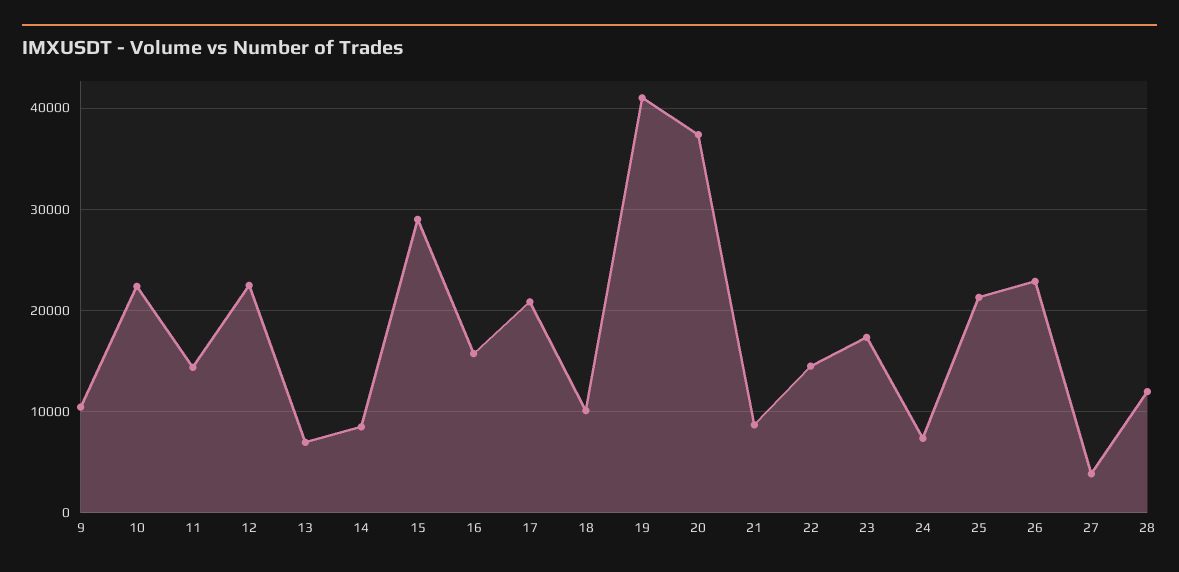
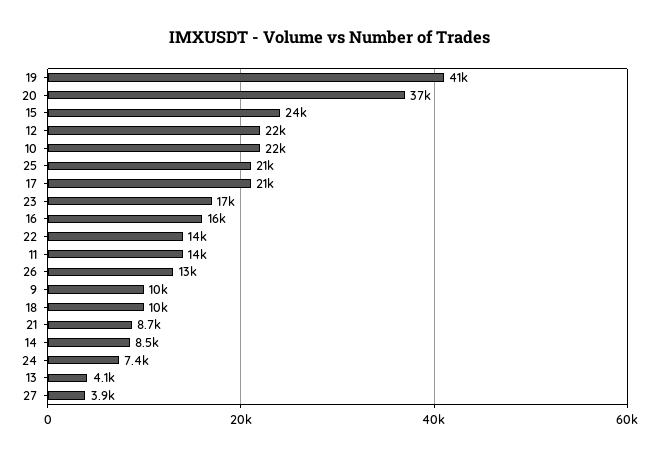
13: 7000 -> 4100
15: 29000 -> 24000
26: 23000 -> 13000
28: 12000 -> none

